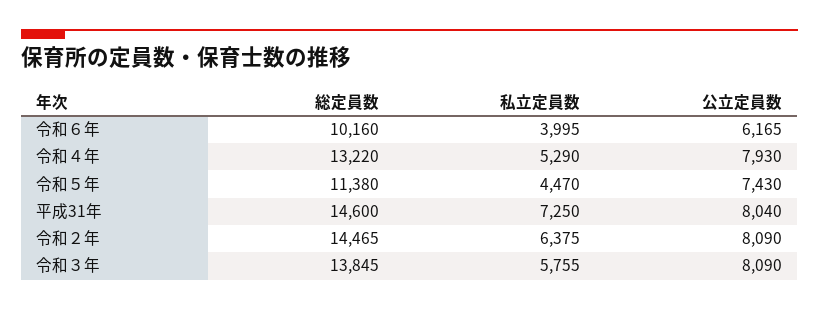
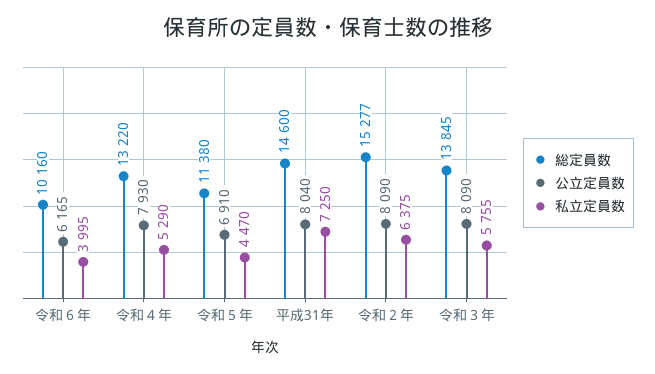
公立定員数, 令和５年: 7430 -> 6910
総定員数, 令和２年: 14465 -> 15277

